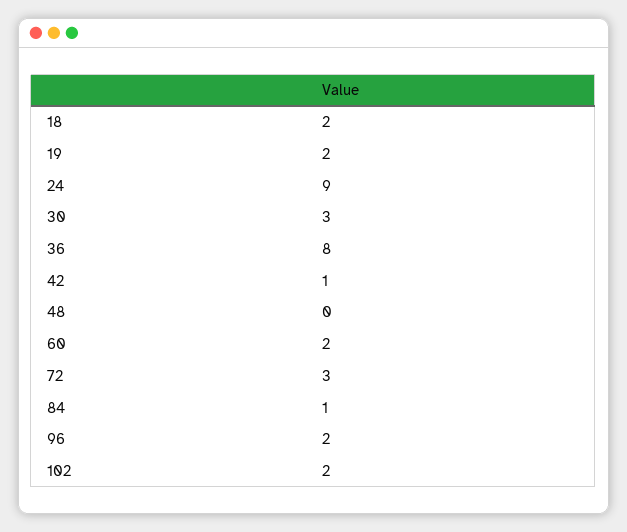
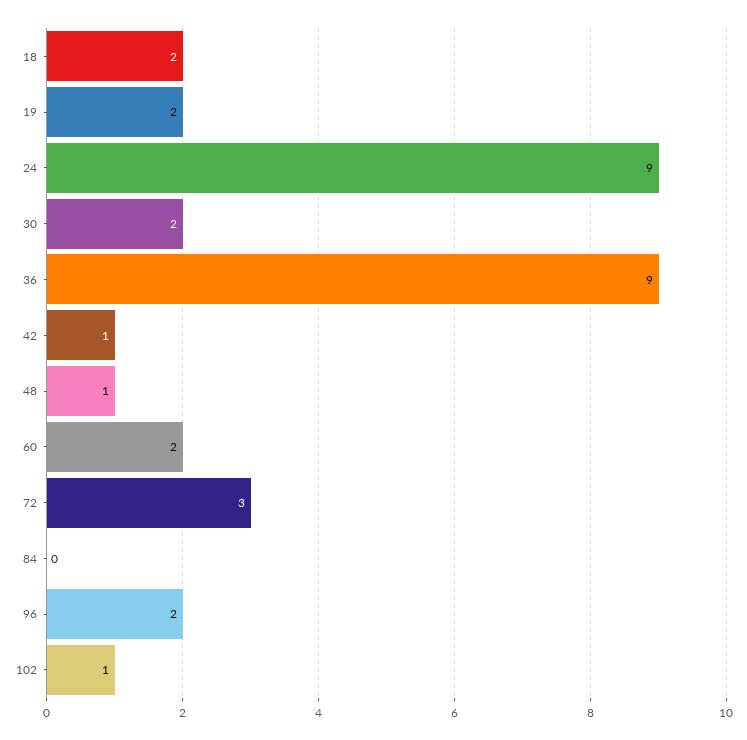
30: 3 -> 2
36: 8 -> 9
48: 0 -> 1
84: 1 -> 0
102: 2 -> 1

